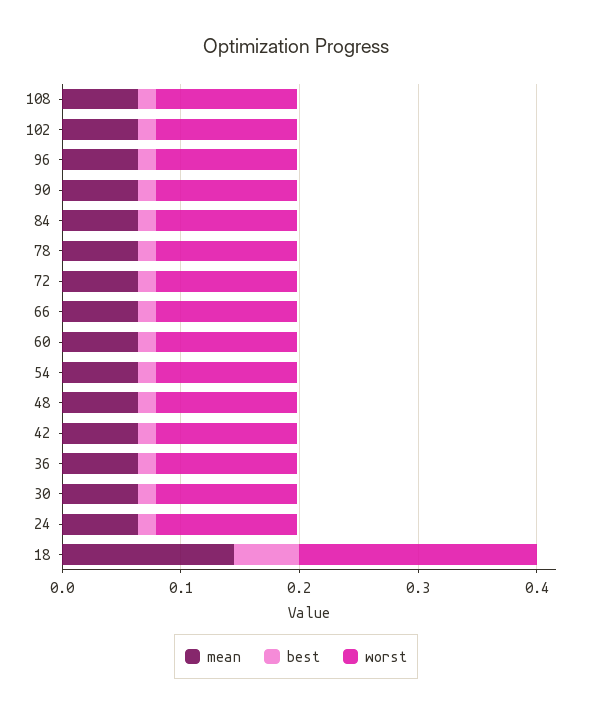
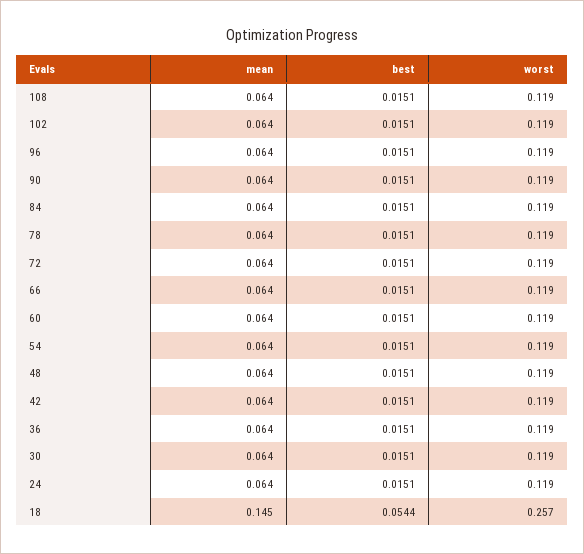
worst, 18: 0.2 -> 0.257

